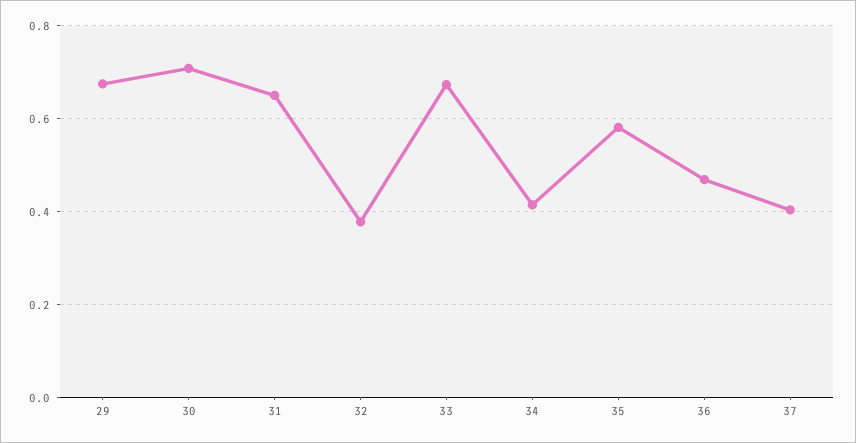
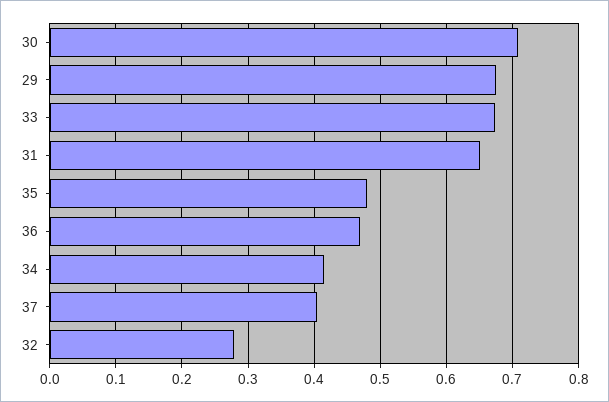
32: 0.38 -> 0.28
35: 0.58 -> 0.48

